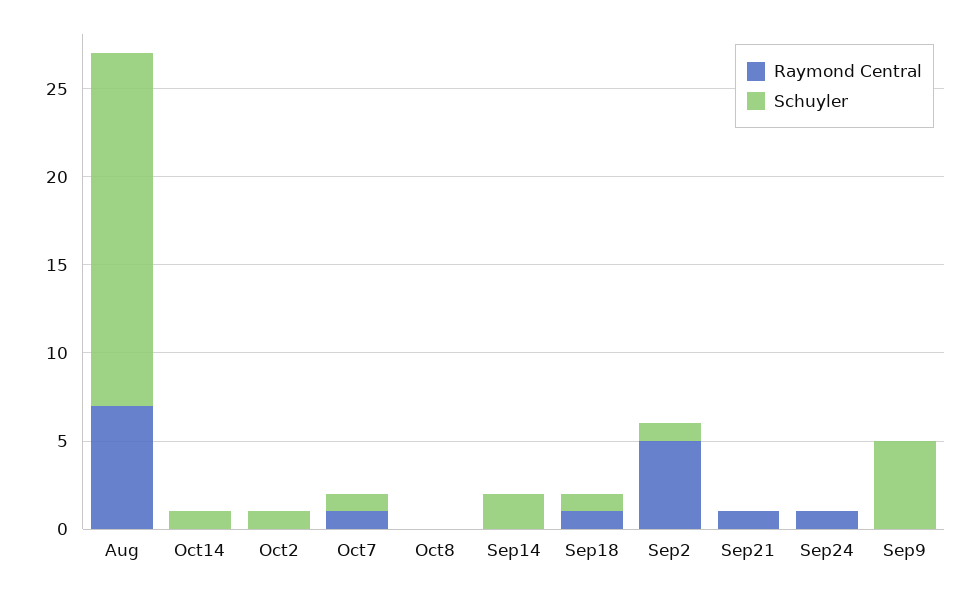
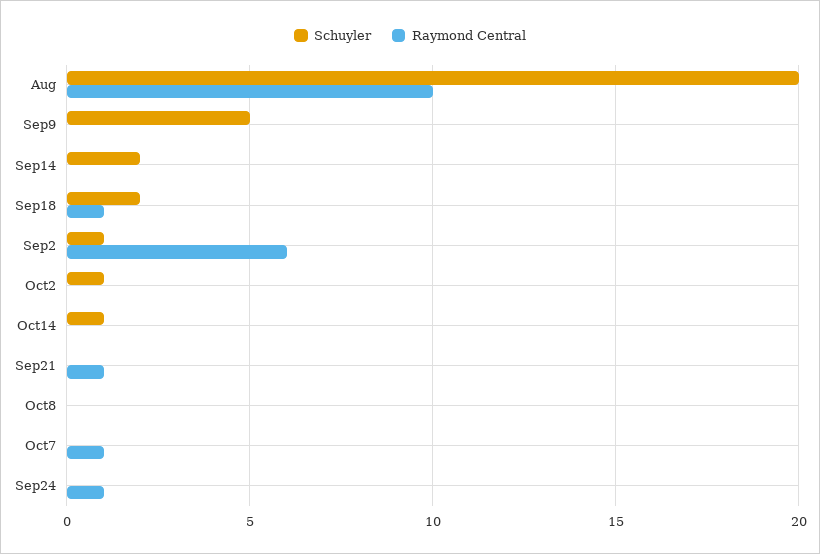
Raymond Central, Aug: 7 -> 10
Schuyler, Oct7: 1 -> 0
Schuyler, Sep18: 1 -> 2
Raymond Central, Sep2: 5 -> 6

